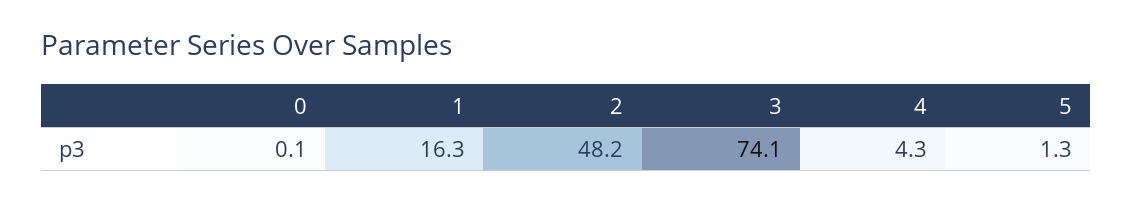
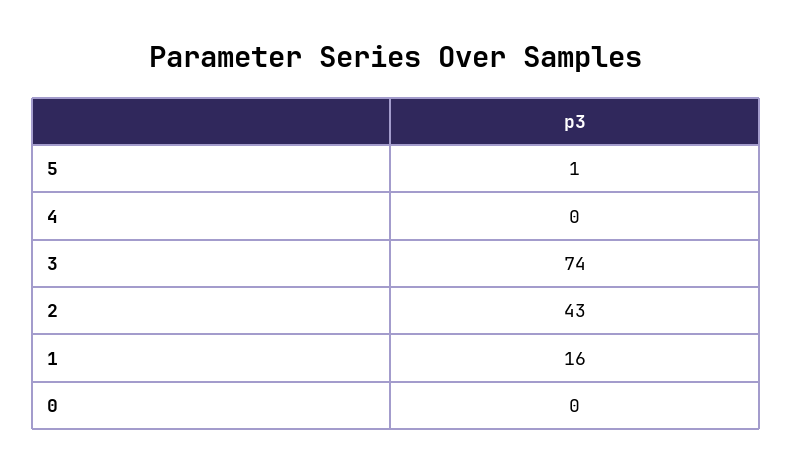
2: 48.2 -> 43
4: 4.3 -> 0

